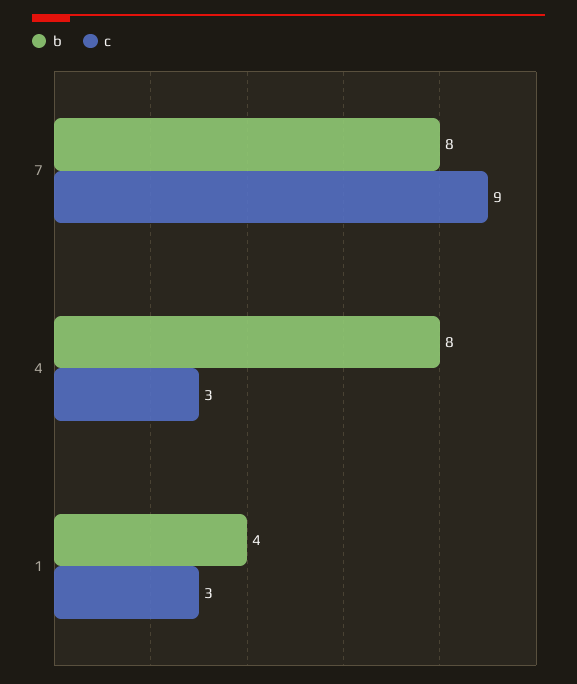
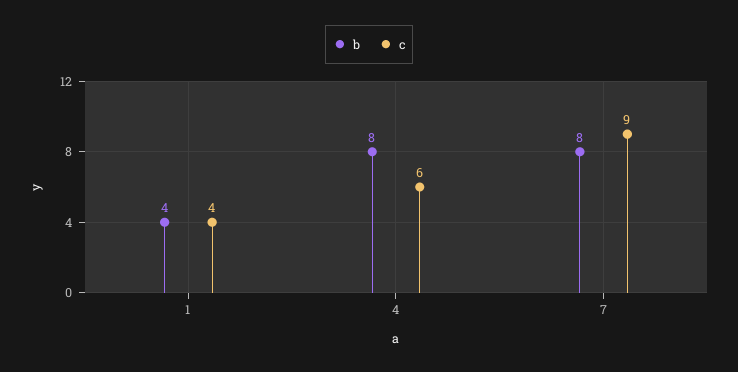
c, 4: 3 -> 6
c, 1: 3 -> 4

